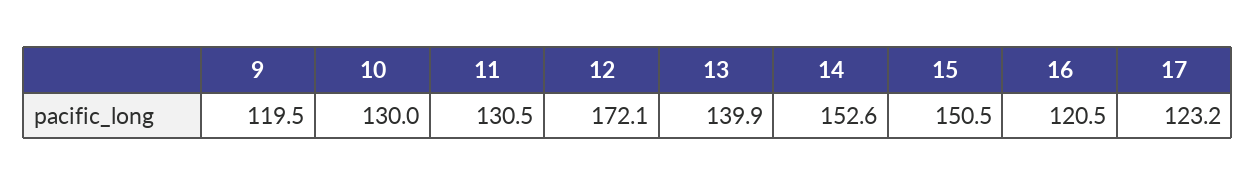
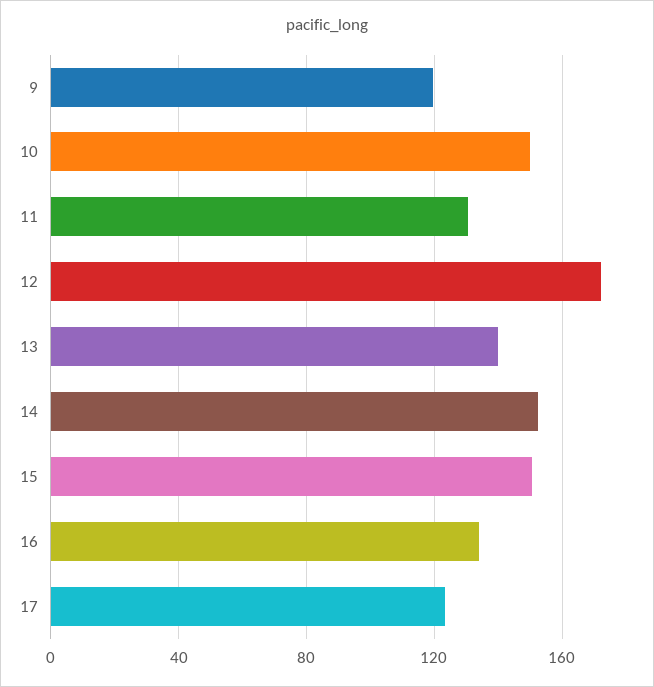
10: 130 -> 150
16: 120.5 -> 135

